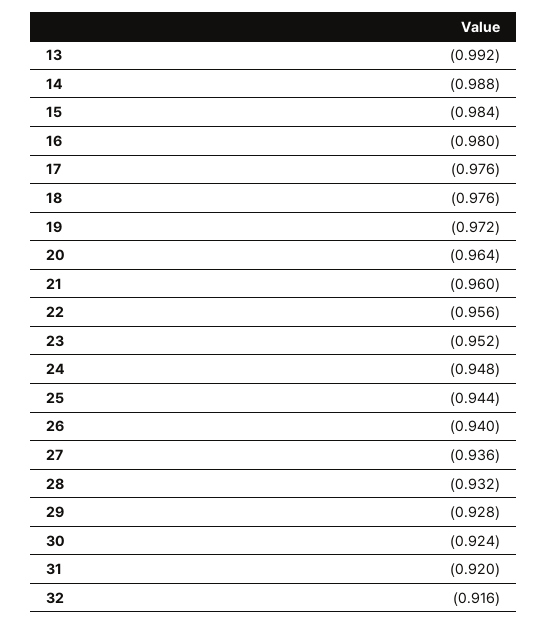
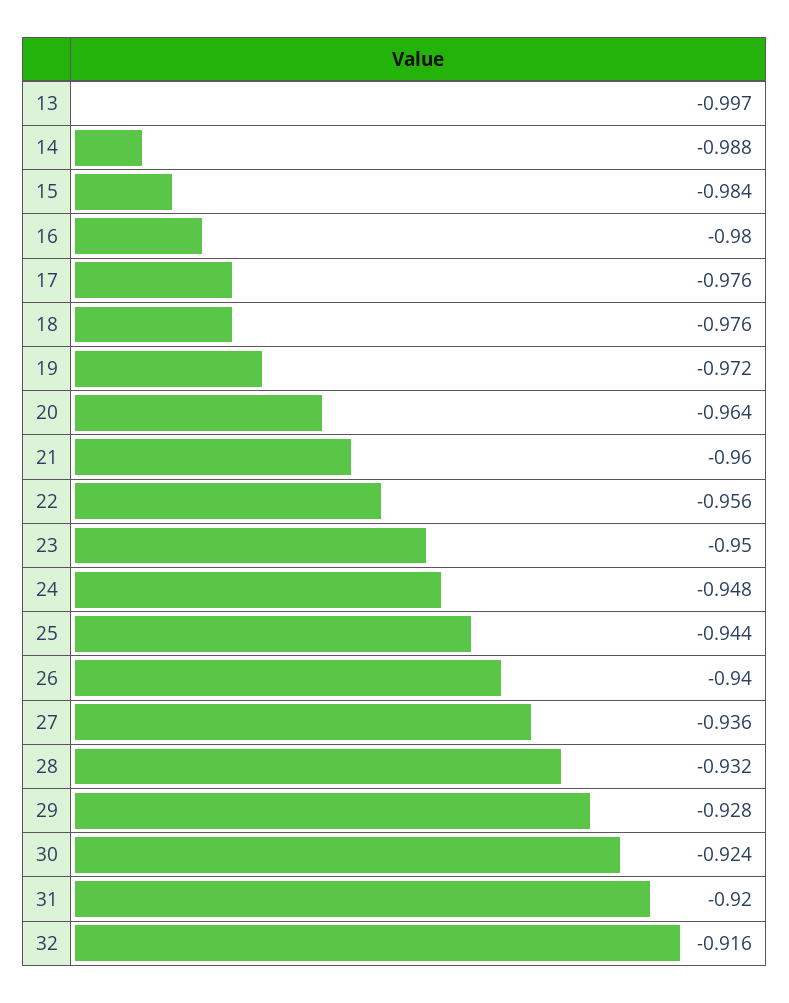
13: -0.992 -> -0.997
23: -0.952 -> -0.95

